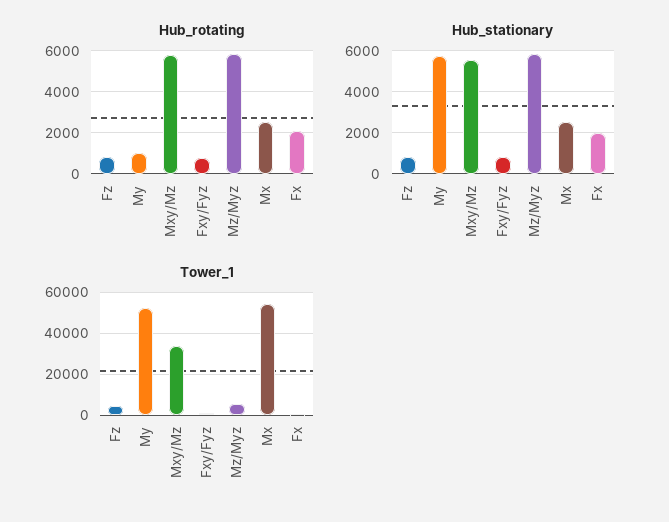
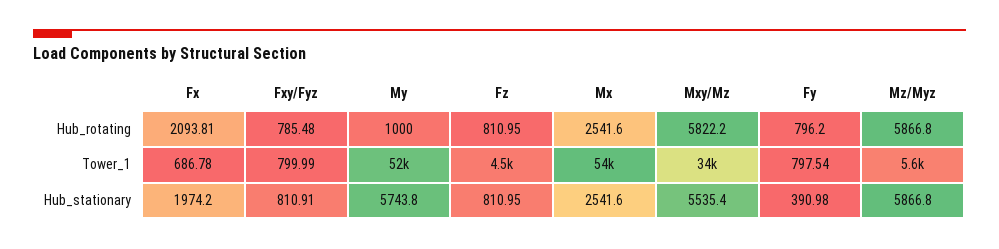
Hub_rotating, Fy: none -> 796.2
Tower_1, Fy: none -> 797.54
Hub_stationary, Fy: none -> 390.98

